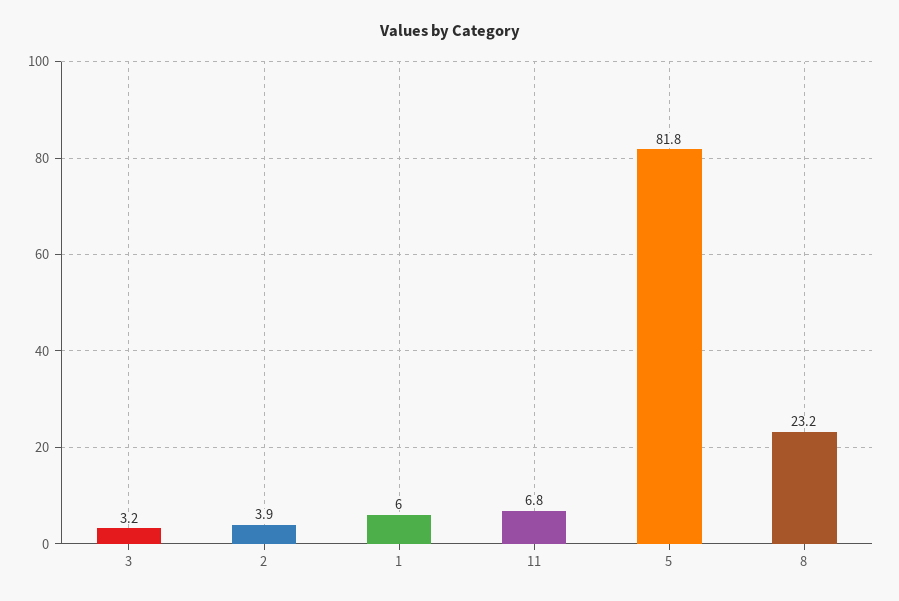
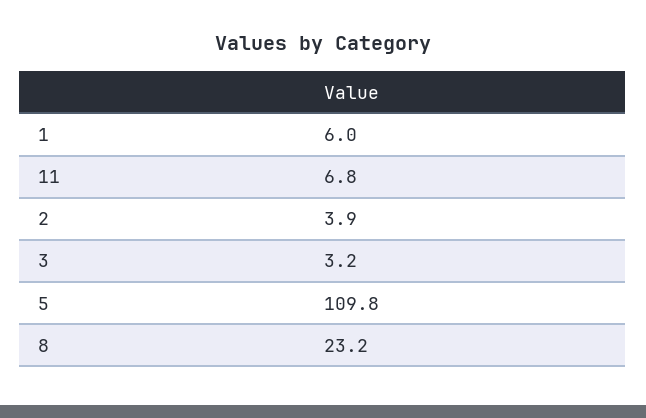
5: 81.8 -> 109.8

